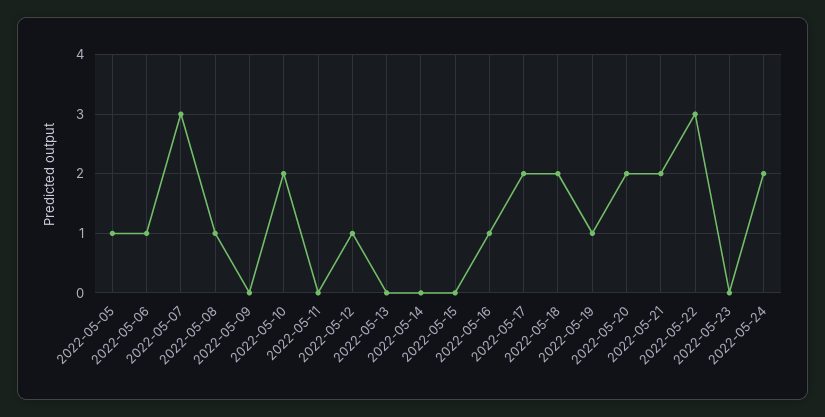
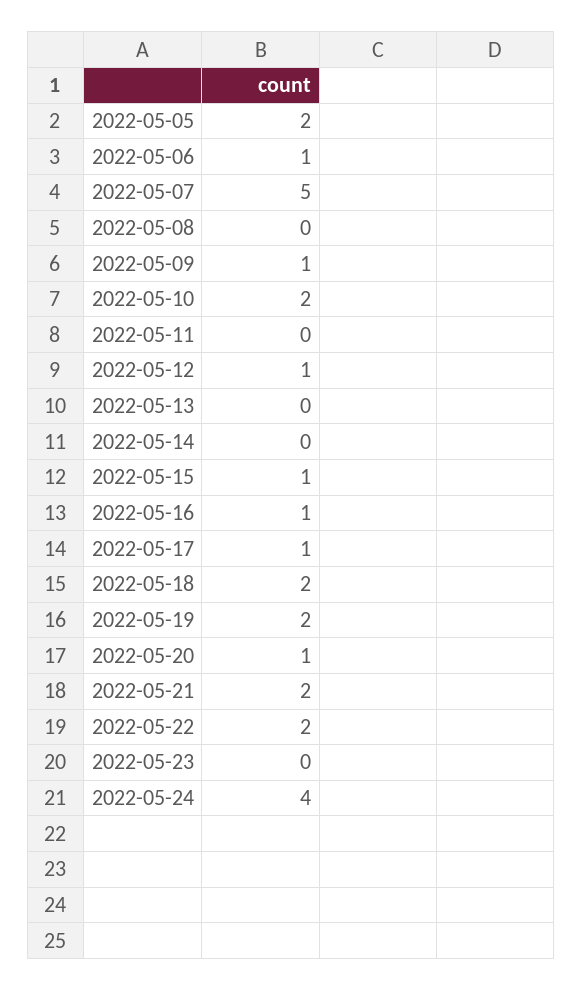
2022-05-05: 1 -> 2
2022-05-07: 3 -> 5
2022-05-08: 1 -> 0
2022-05-09: 0 -> 1
2022-05-15: 0 -> 1
2022-05-17: 2 -> 1
2022-05-19: 1 -> 2
2022-05-20: 2 -> 1
2022-05-22: 3 -> 2
2022-05-24: 2 -> 4

